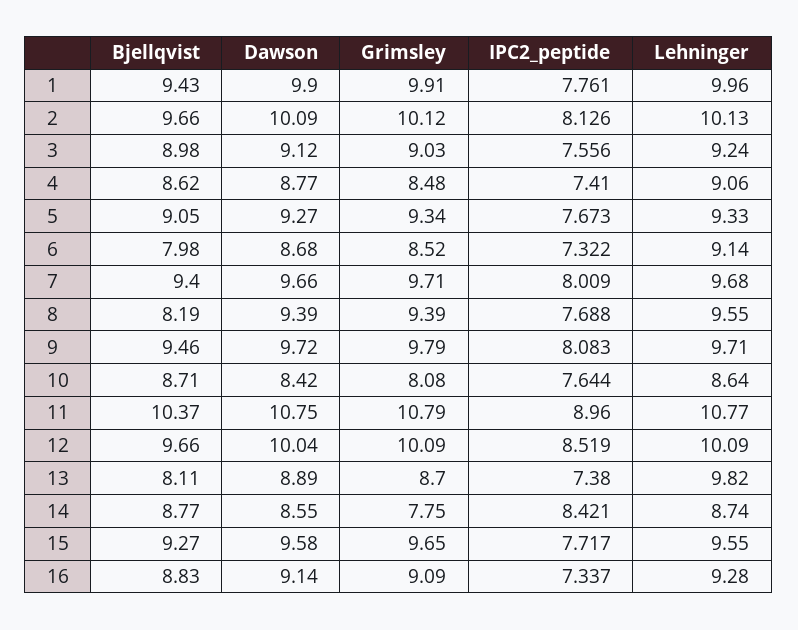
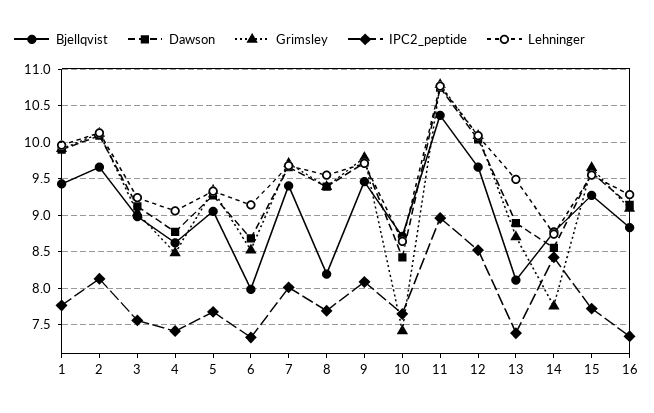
Grimsley, 10: 8.08 -> 7.4
Lehninger, 13: 9.82 -> 9.5

